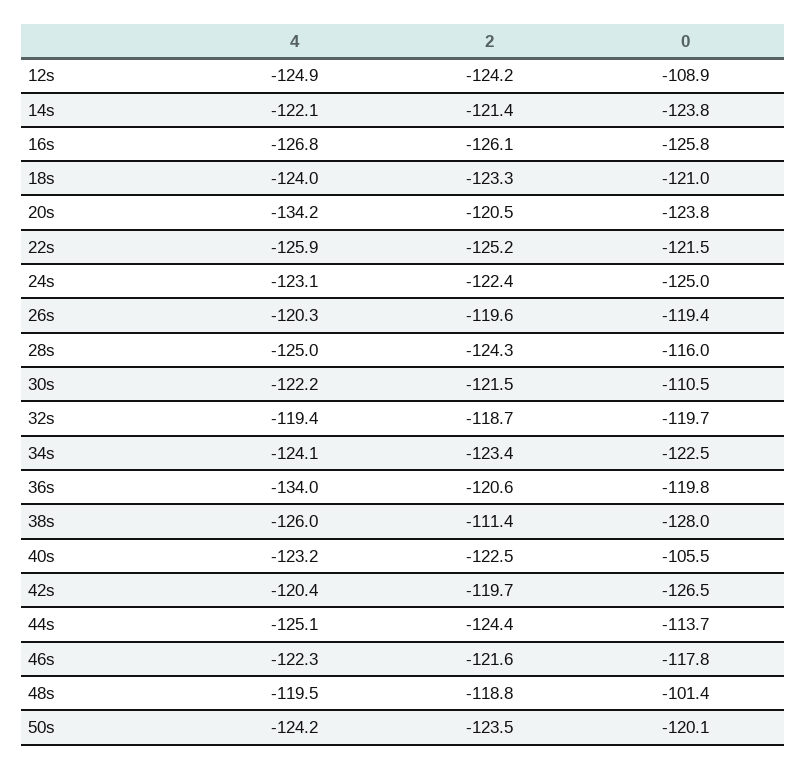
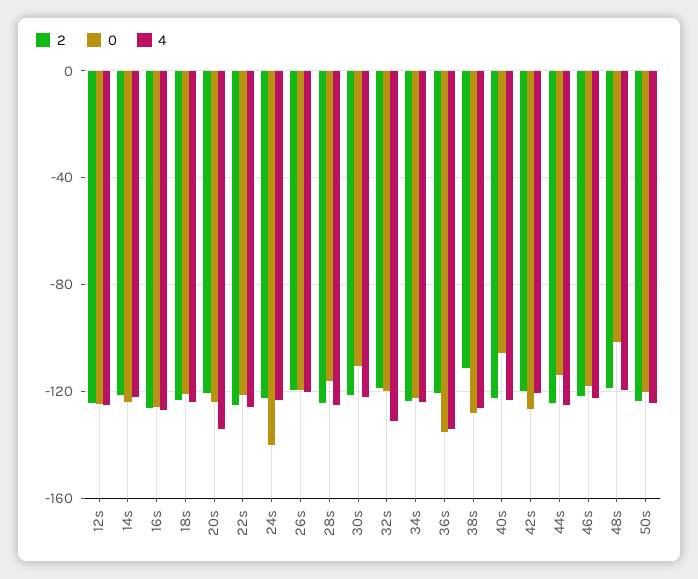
0, 12s: -108.9 -> -125
0, 24s: -125 -> -140
4, 32s: -119.4 -> -130
0, 36s: -119.8 -> -135

